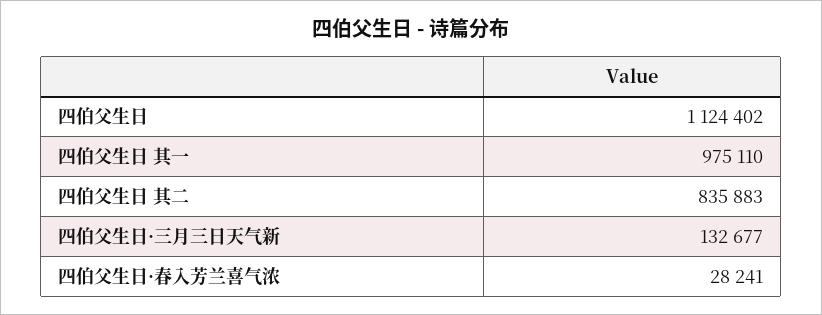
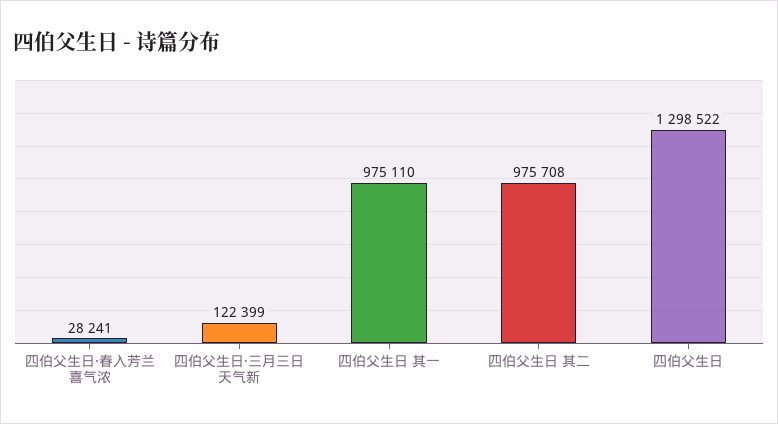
四伯父生日: 1124402 -> 1298522
四伯父生日 其二: 835883 -> 975708
四伯父生日·三月三日天气新: 132677 -> 122399

